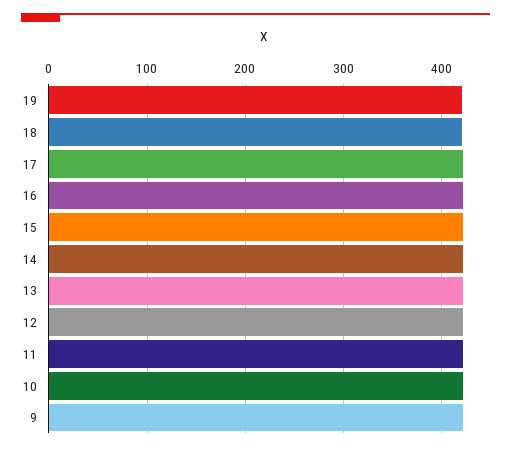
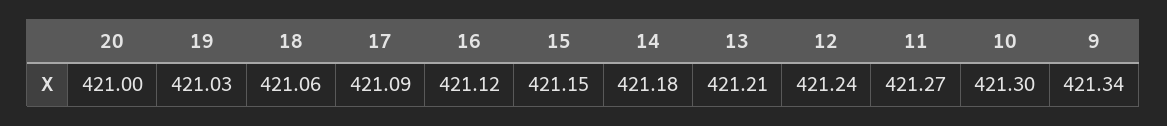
20: none -> 421

